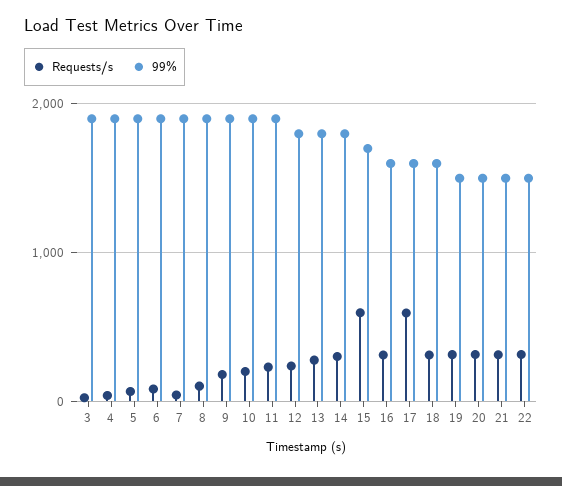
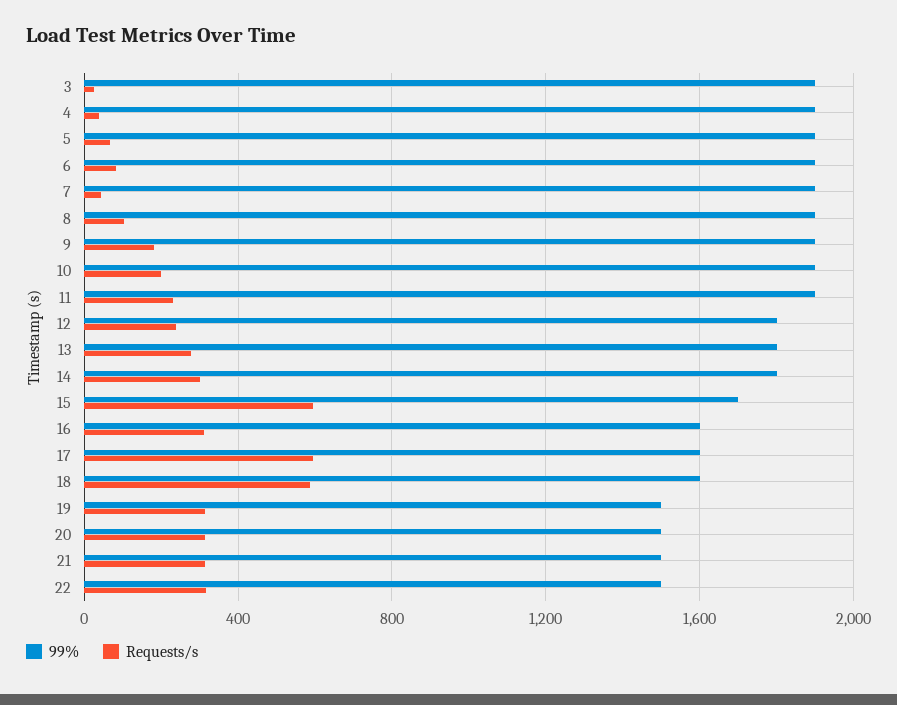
Requests/s, 18: 300 -> 600

